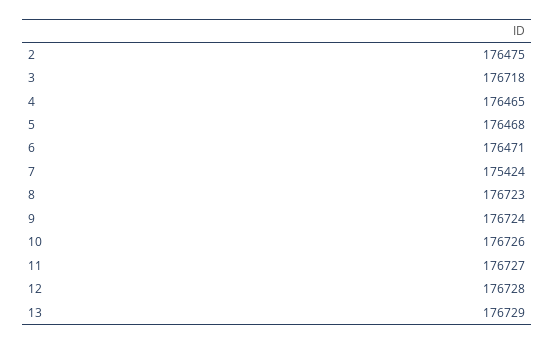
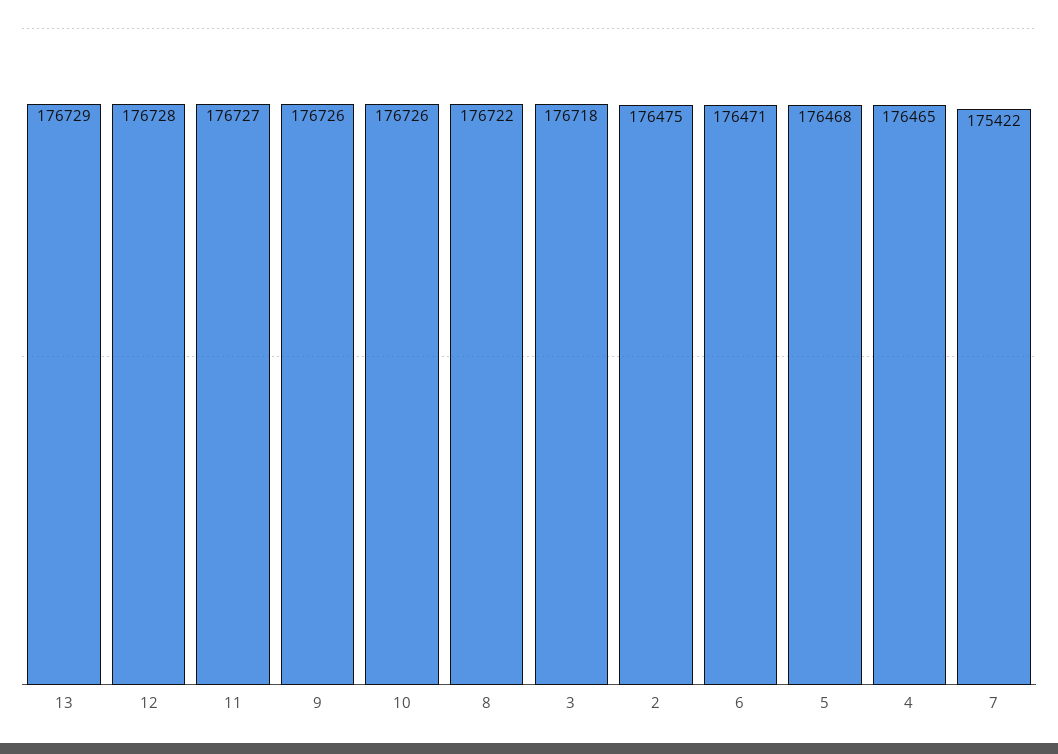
7: 175424 -> 175422
8: 176723 -> 176722
9: 176724 -> 176726

